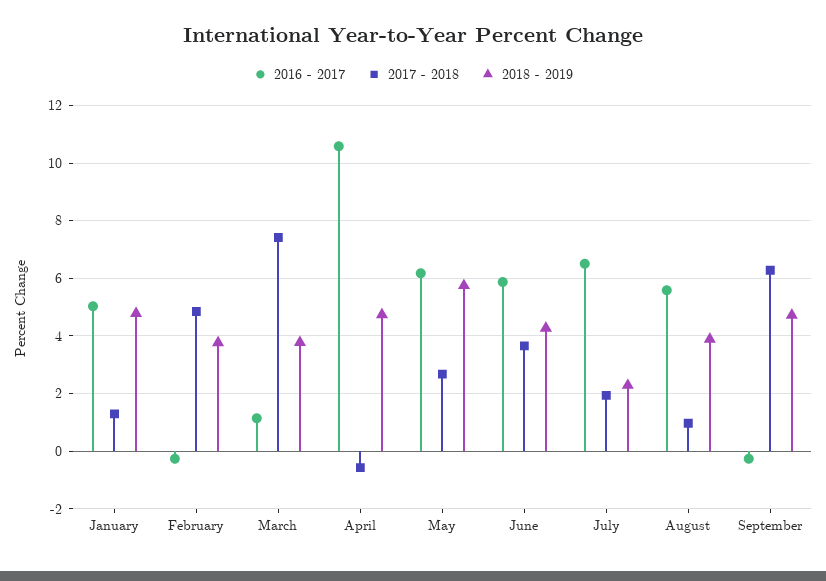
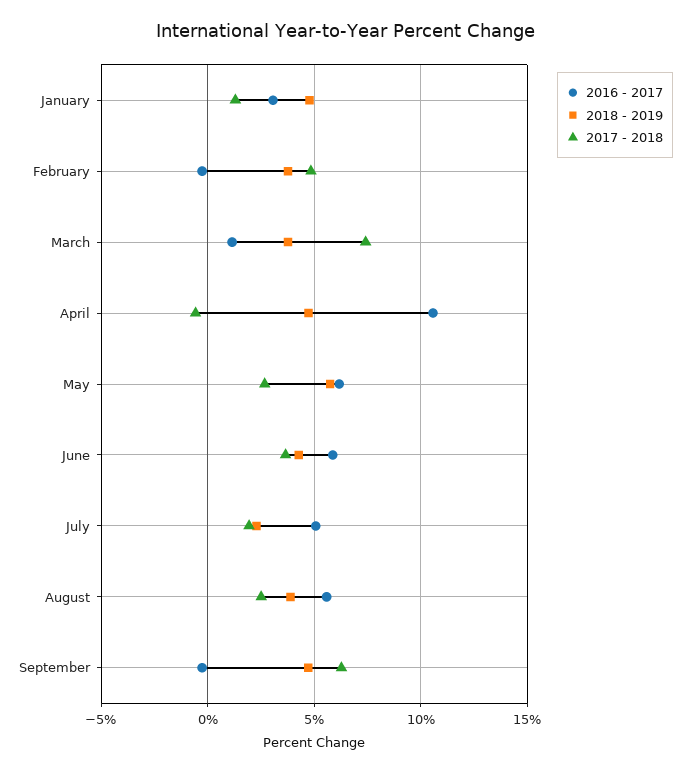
2016 - 2017, January: 5 -> 3
2016 - 2017, July: 6.5 -> 5
2017 - 2018, August: 1 -> 2.5

